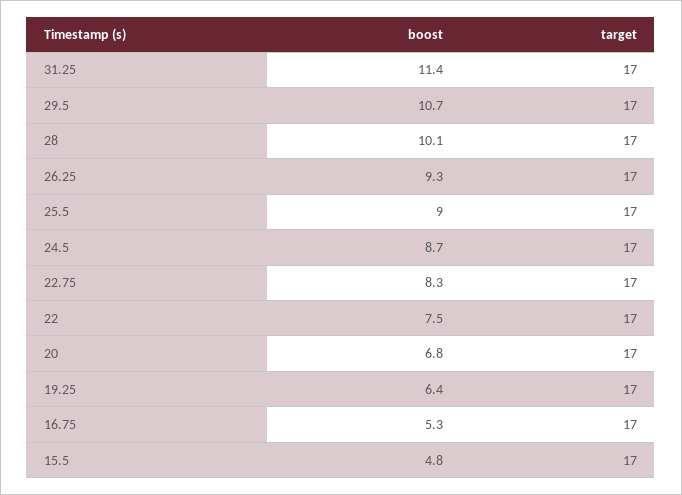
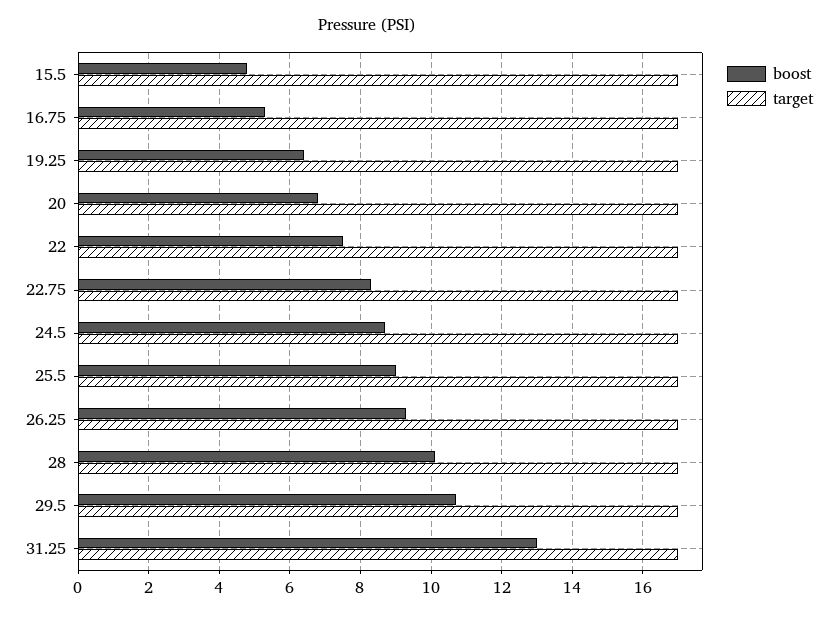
boost, 31.25: 11.4 -> 13

